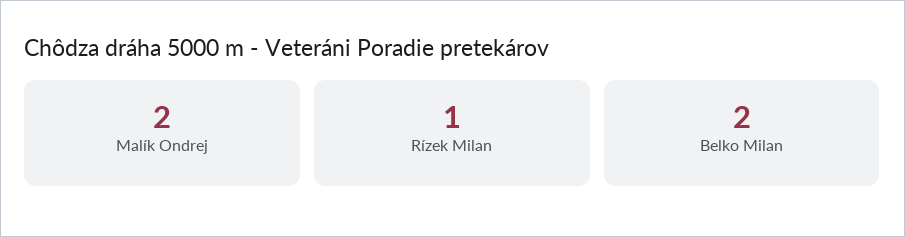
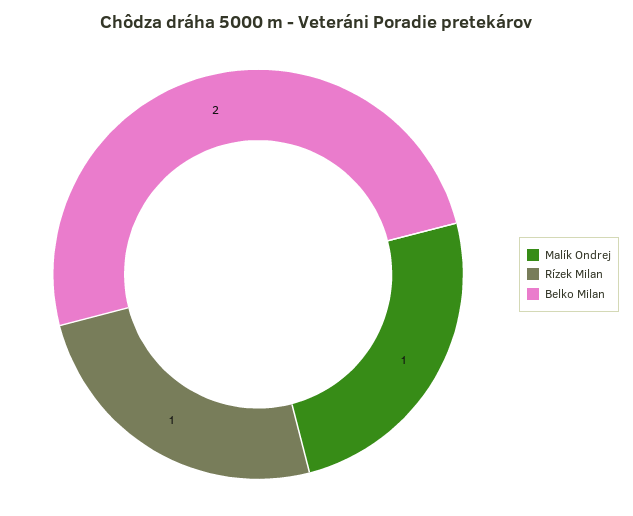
Malík Ondrej: 2 -> 1

